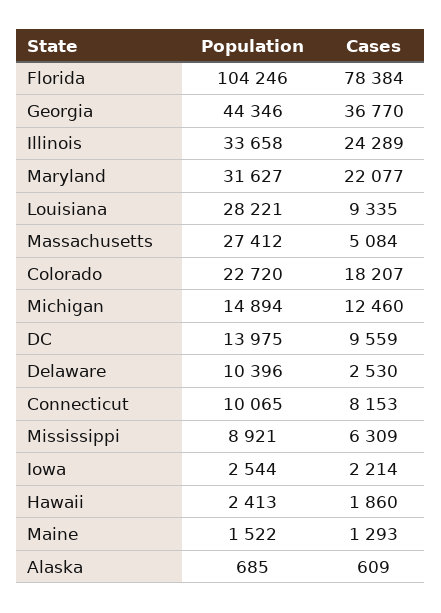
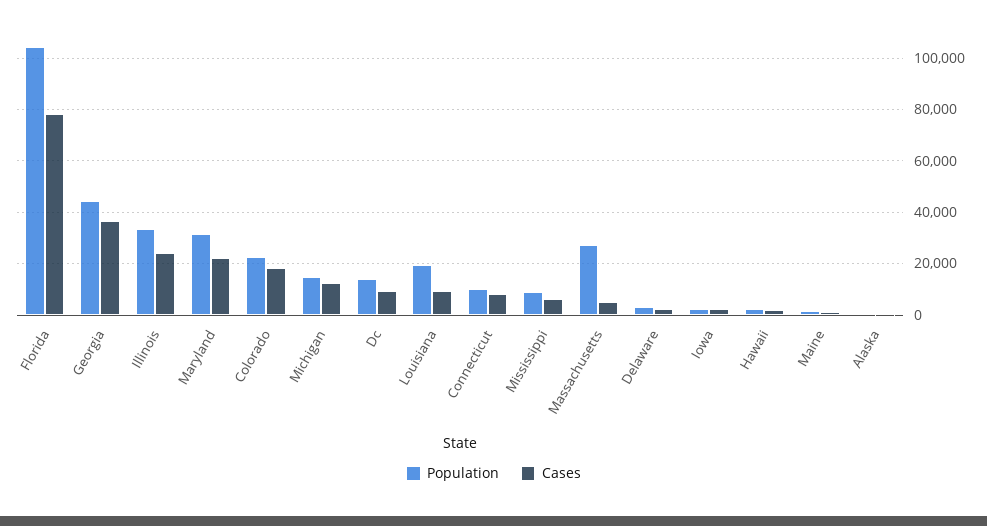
Population, Louisiana: 28221 -> 20000
Population, Delaware: 10396 -> 2500

